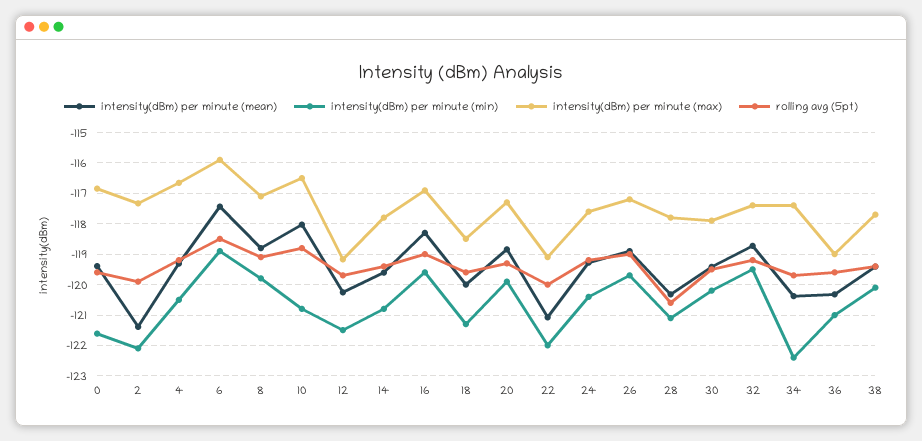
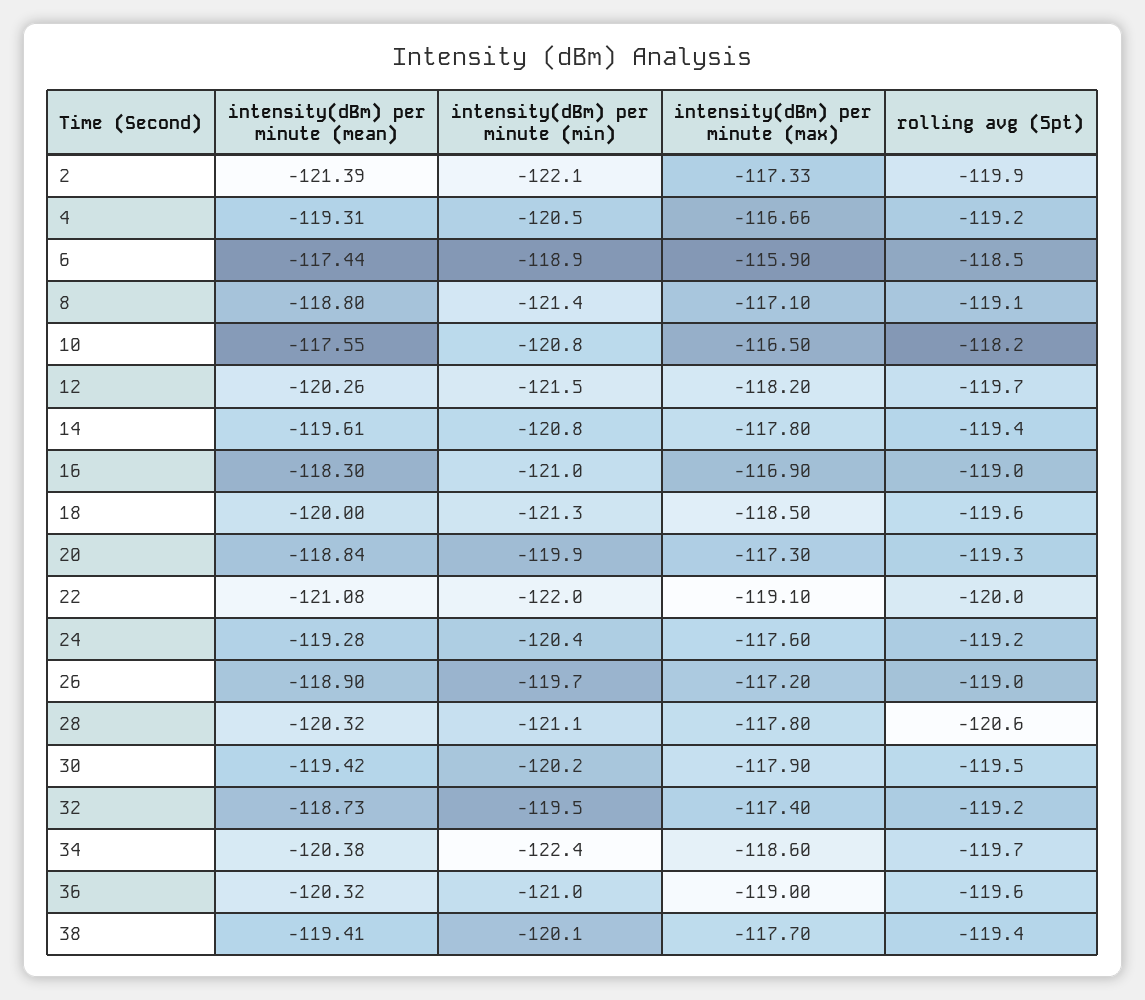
intensity(dBm) per minute (mean), 0: -119.4 -> none
intensity(dBm) per minute (min), 0: -121.6 -> none
intensity(dBm) per minute (max), 0: -116.8 -> none
rolling avg (5pt), 0: -119.6 -> none
intensity(dBm) per minute (min), 8: -119.8 -> -121.4
intensity(dBm) per minute (mean), 10: -118 -> -117.55
rolling avg (5pt), 10: -118.8 -> -118.2
intensity(dBm) per minute (max), 12: -119.2 -> -118.2
intensity(dBm) per minute (min), 16: -119.6 -> -121
intensity(dBm) per minute (max), 34: -117.4 -> -118.6

